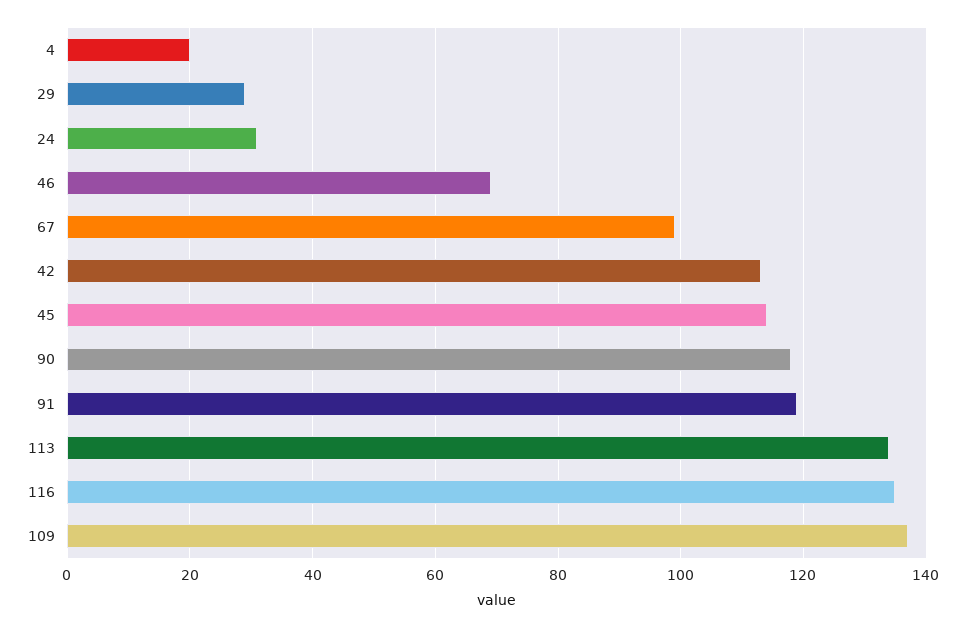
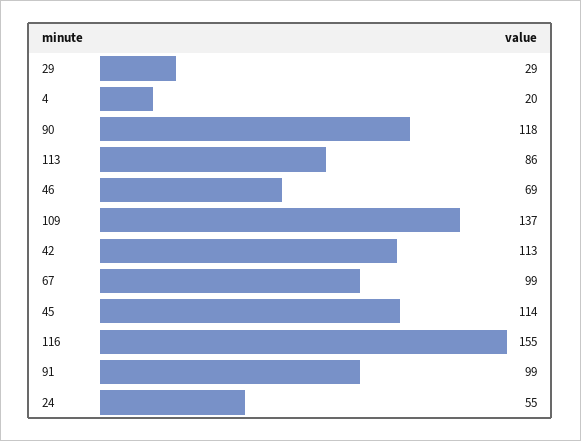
24: 30 -> 55
91: 120 -> 99
113: 135 -> 86
116: 135 -> 155

